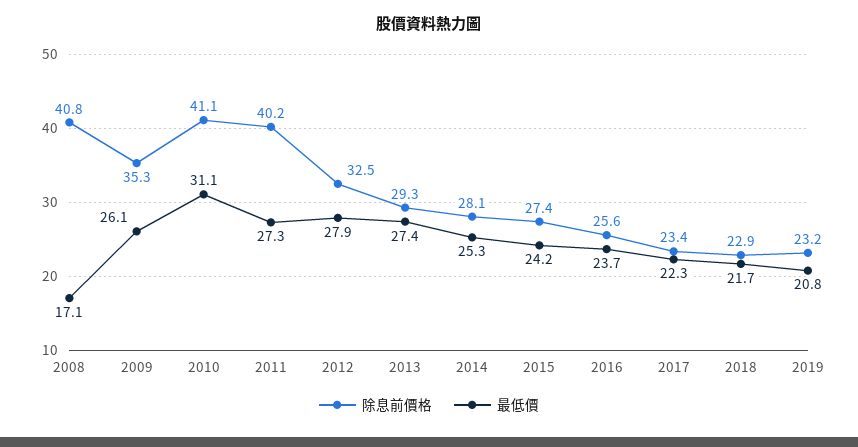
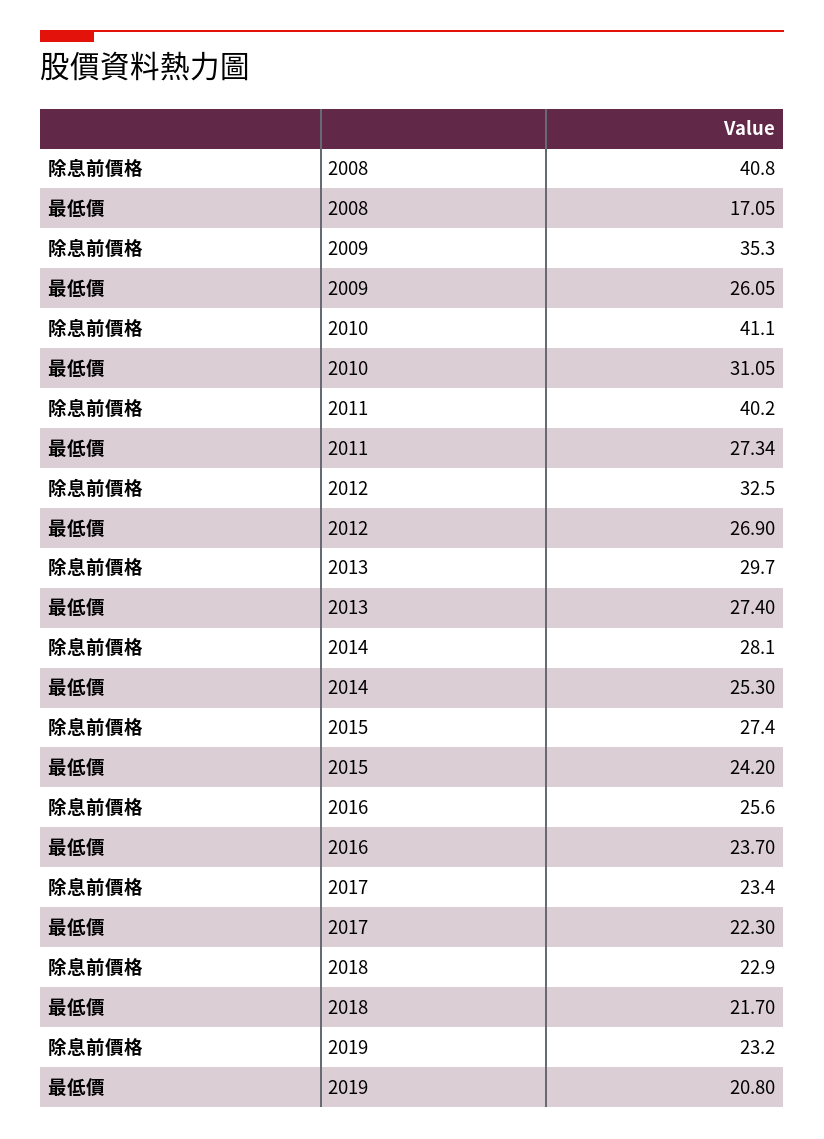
最低價, 2012: 27.9 -> 26.9
除息前價格, 2013: 29.3 -> 29.7

